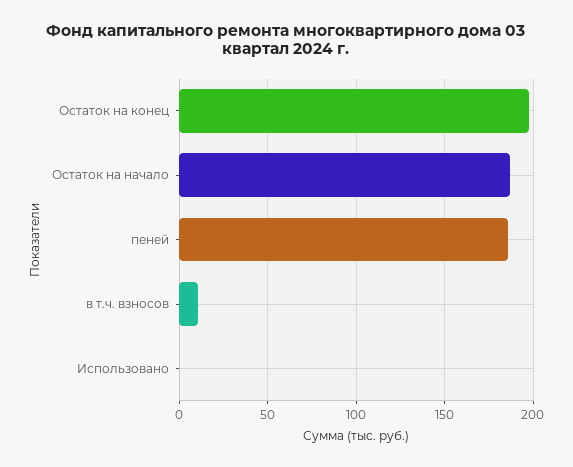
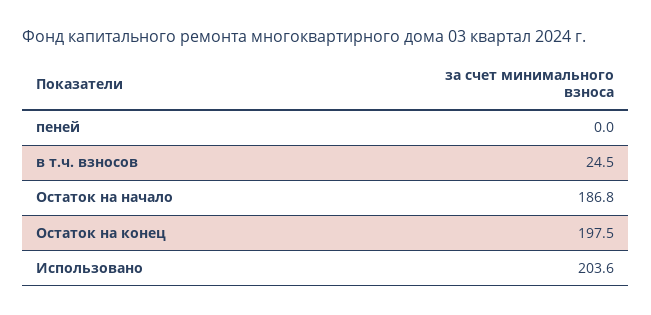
пеней: 185 -> 0
в т.ч. взносов: 10 -> 24.5
Использовано: 0 -> 203.6

